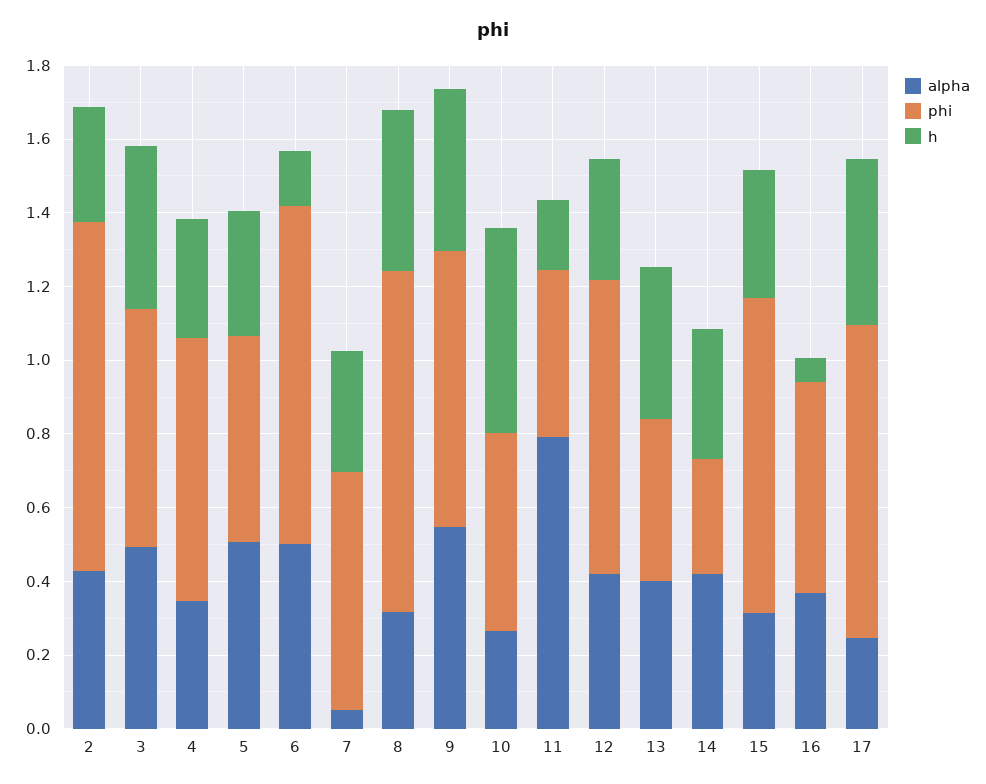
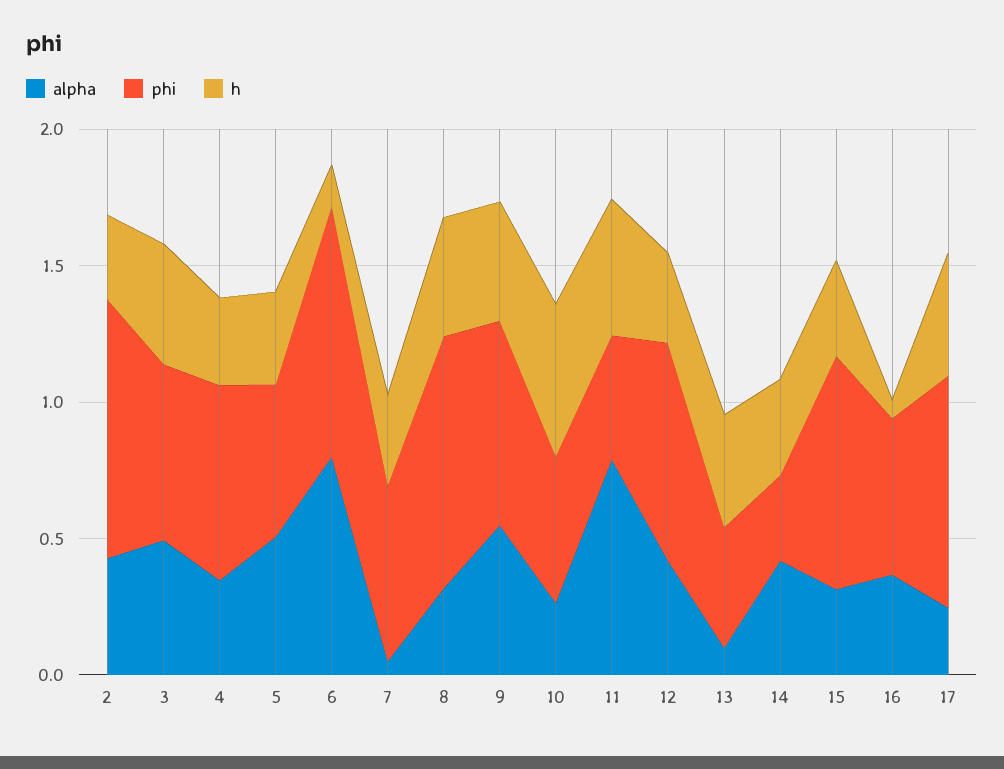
alpha, 6: 0.5 -> 0.8
h, 11: 0.2 -> 0.5
alpha, 13: 0.4 -> 0.1

